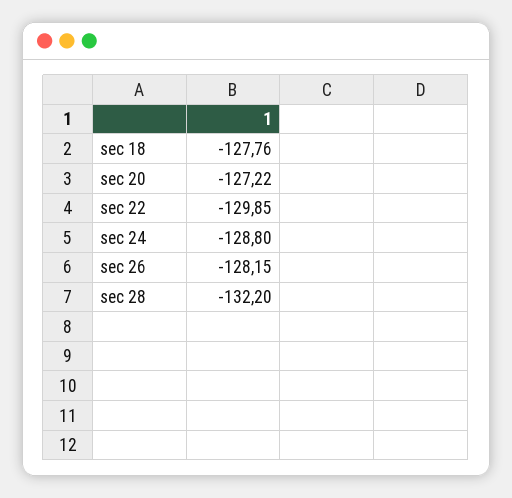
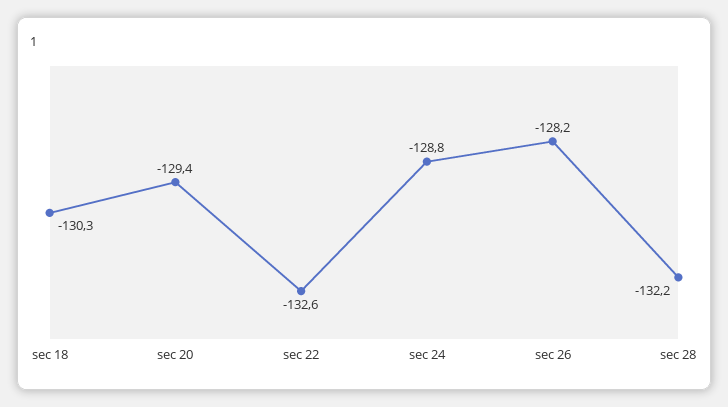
sec 18: -127.76 -> -130.3
sec 20: -127.22 -> -129.4
sec 22: -129.85 -> -132.6

